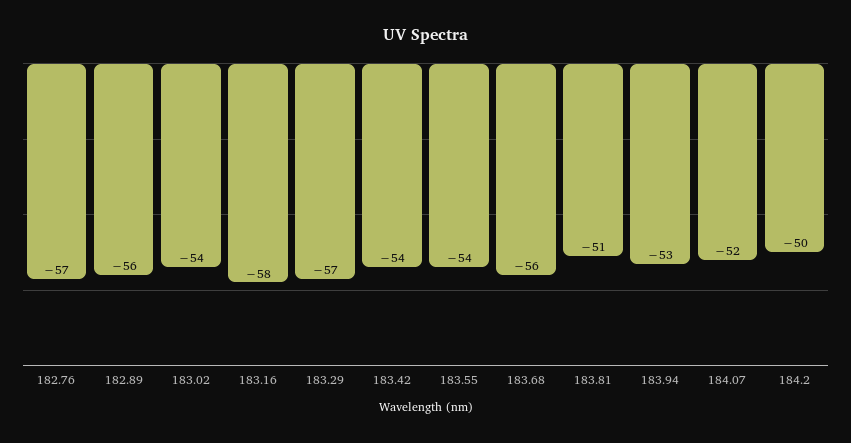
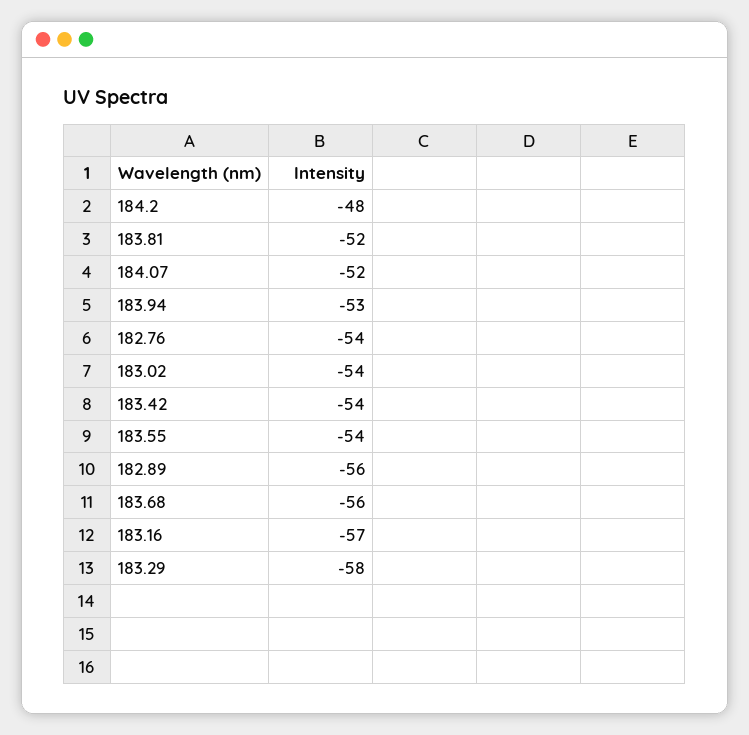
182.76: -57 -> -54
183.16: -58 -> -57
183.29: -57 -> -58
183.81: -51 -> -52
184.2: -50 -> -48

